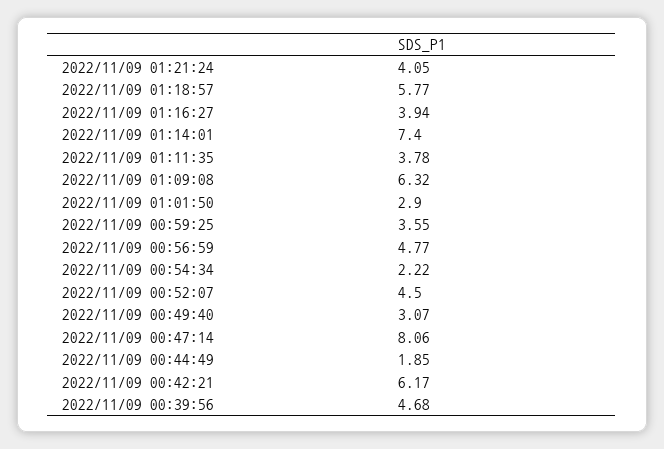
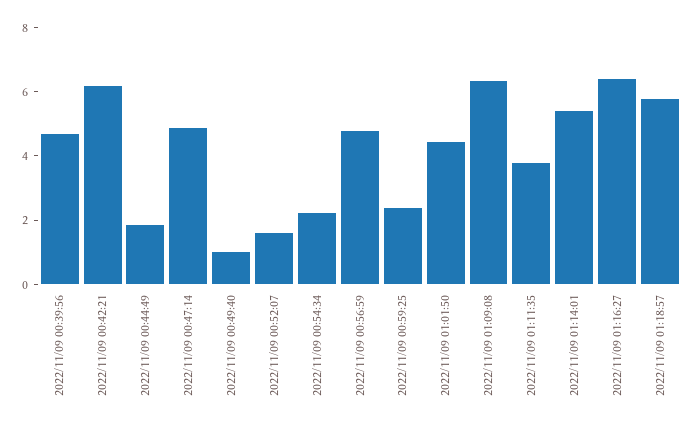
2022/11/09 01:21:24: 4.05 -> none
2022/11/09 01:16:27: 3.94 -> 6.5
2022/11/09 01:14:01: 7.4 -> 5.5
2022/11/09 01:01:50: 2.9 -> 4.5
2022/11/09 00:59:25: 3.55 -> 2.5
2022/11/09 00:52:07: 4.5 -> 1.5
2022/11/09 00:49:40: 3.07 -> 1
2022/11/09 00:47:14: 8.06 -> 5

